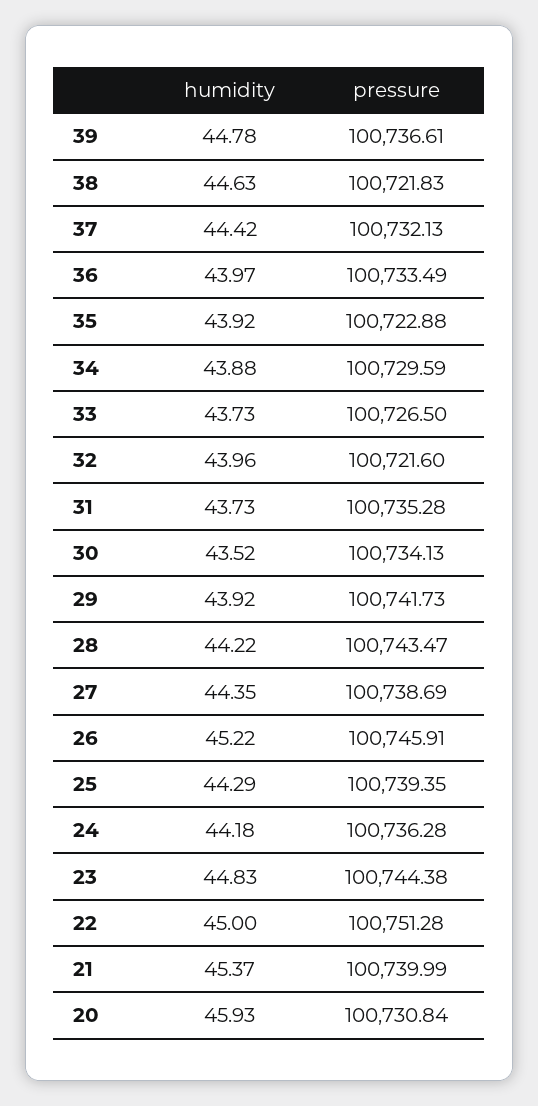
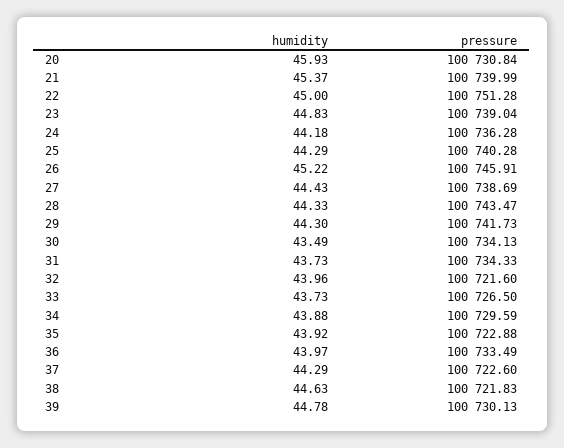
pressure, 39: 100736.61 -> 100730.13
humidity, 37: 44.42 -> 44.29
pressure, 37: 100732.13 -> 100722.6
pressure, 31: 100735.28 -> 100734.33
humidity, 30: 43.52 -> 43.49
humidity, 29: 43.92 -> 44.3
humidity, 28: 44.22 -> 44.33
humidity, 27: 44.35 -> 44.43
pressure, 25: 100739.35 -> 100740.28
pressure, 23: 100744.38 -> 100739.04

